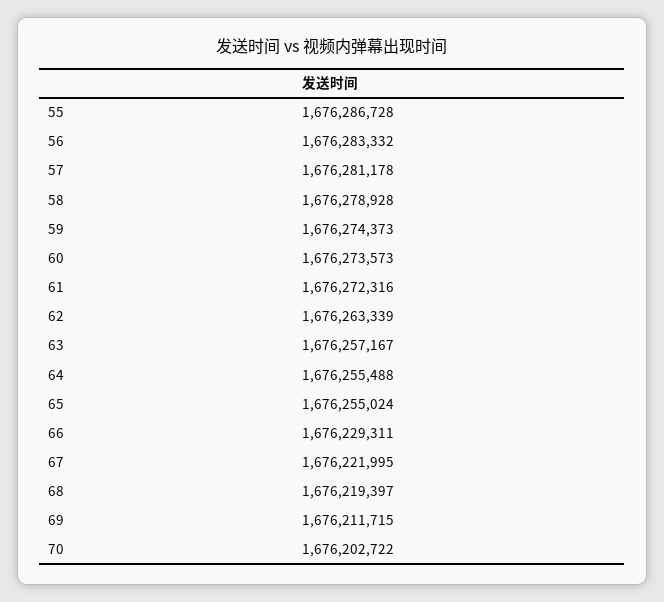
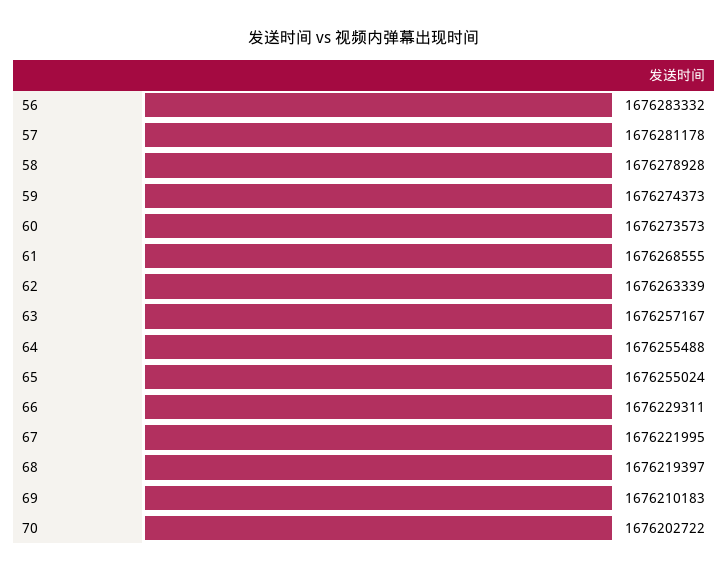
55: 1676286728 -> none
61: 1676272316 -> 1676268555
69: 1676211715 -> 1676210183

